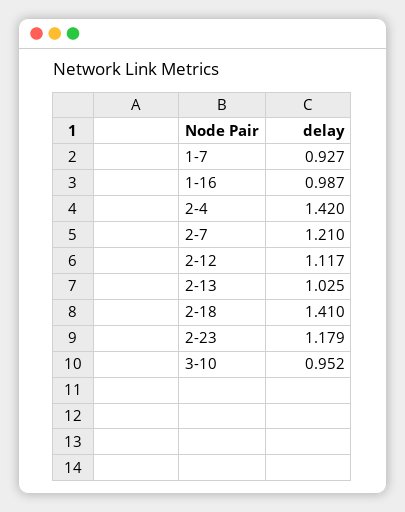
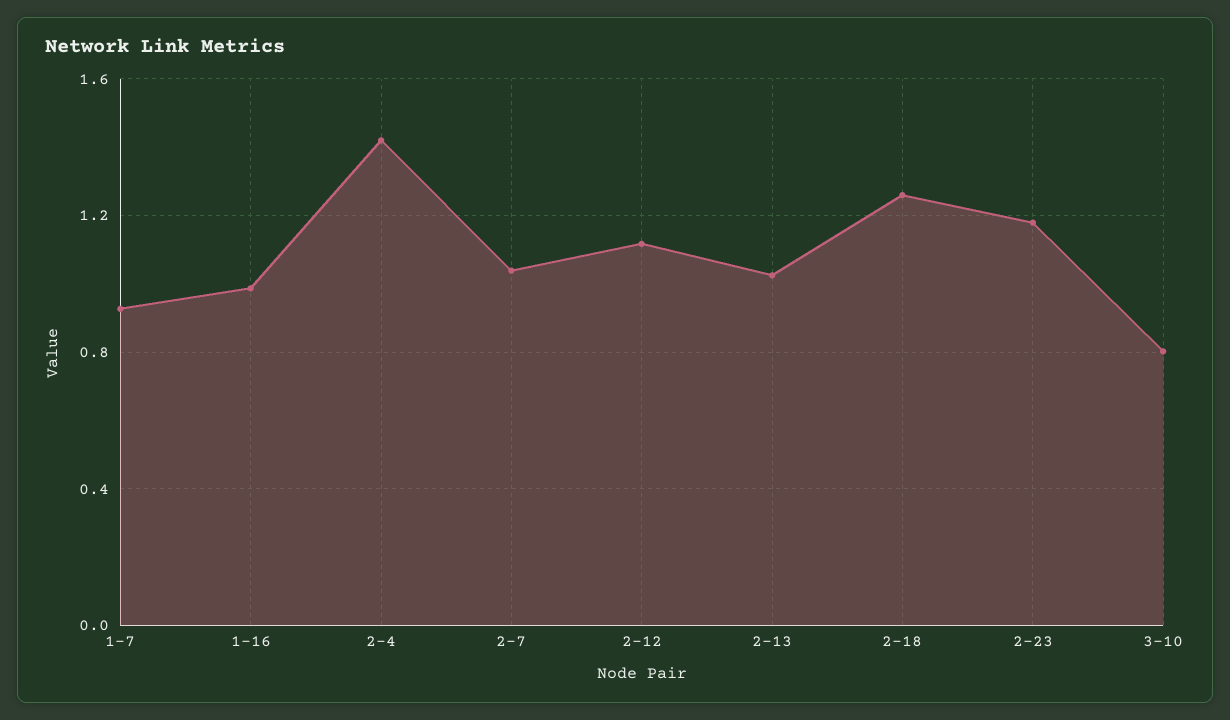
2-7: 1.21 -> 1.05
2-18: 1.41 -> 1.25
3-10: 0.952 -> 0.8

